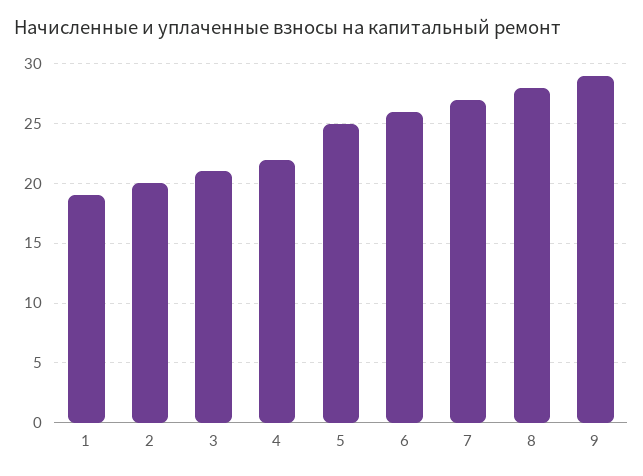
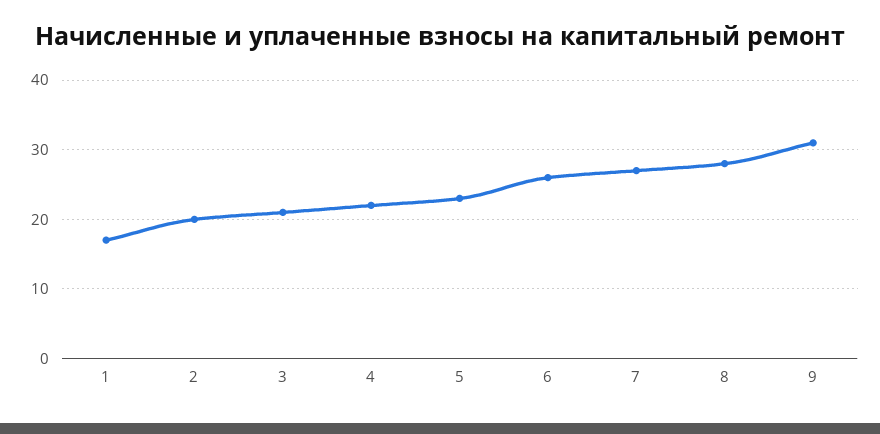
1: 19 -> 17
5: 25 -> 23
9: 29 -> 31

